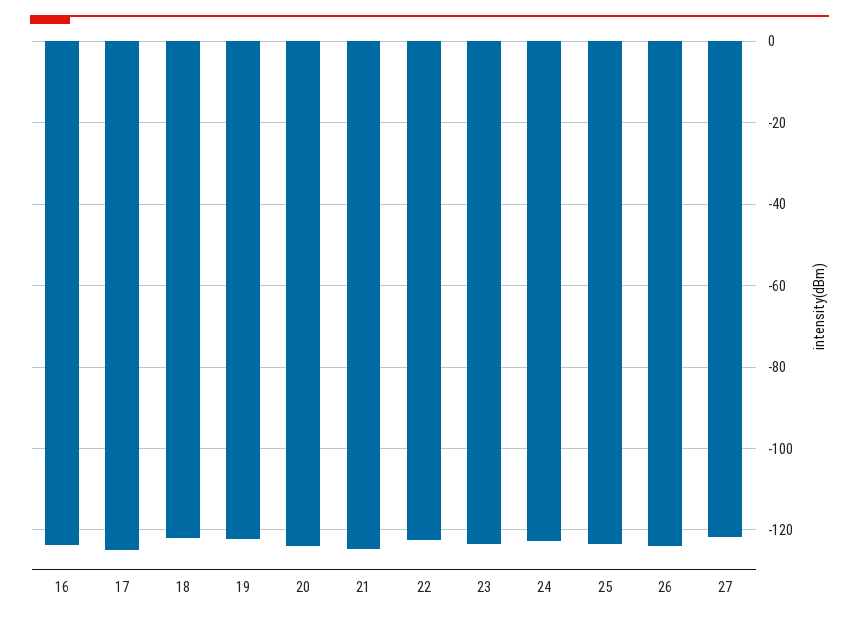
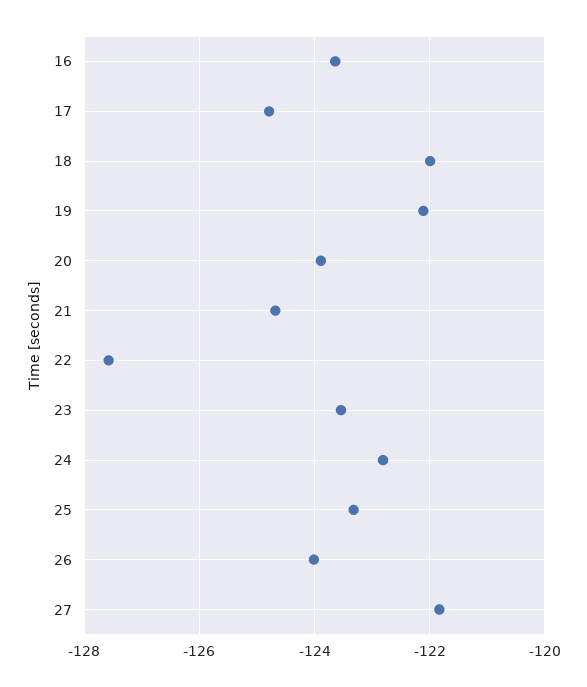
22: -122 -> -127.6

